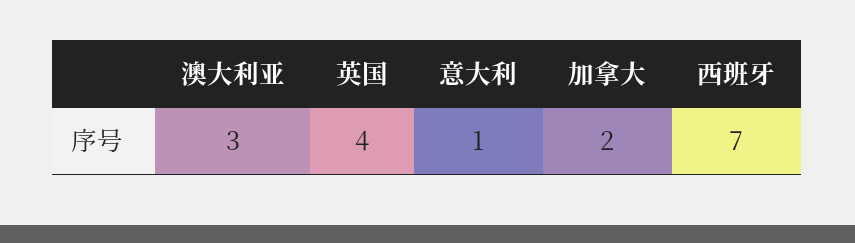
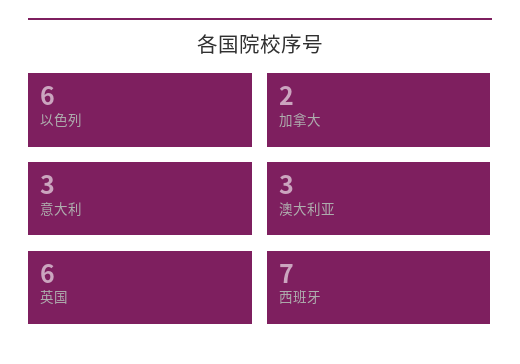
英国: 4 -> 6
意大利: 1 -> 3
以色列: none -> 6

